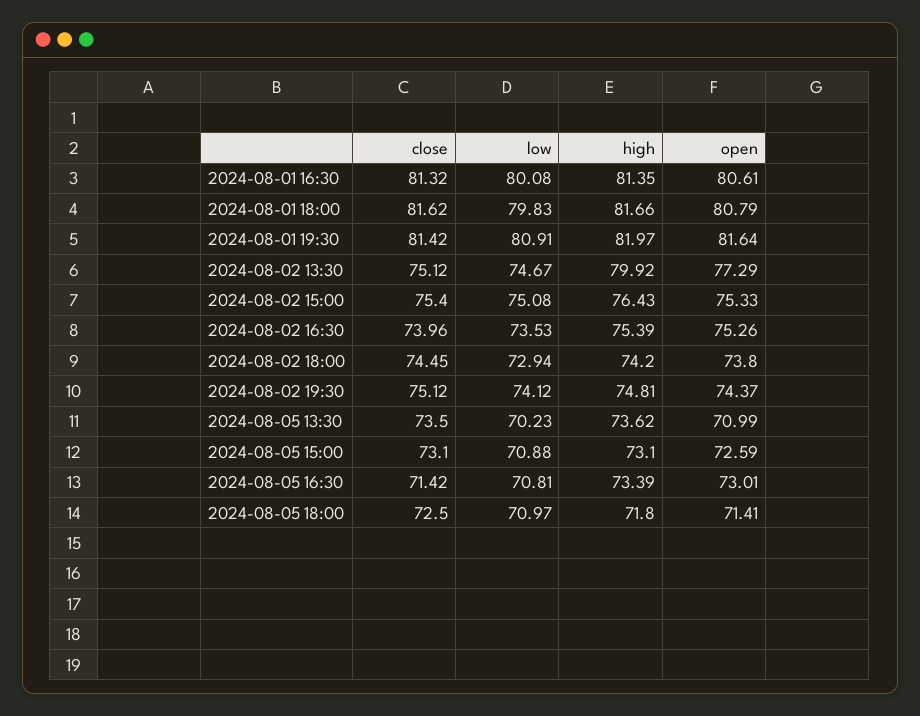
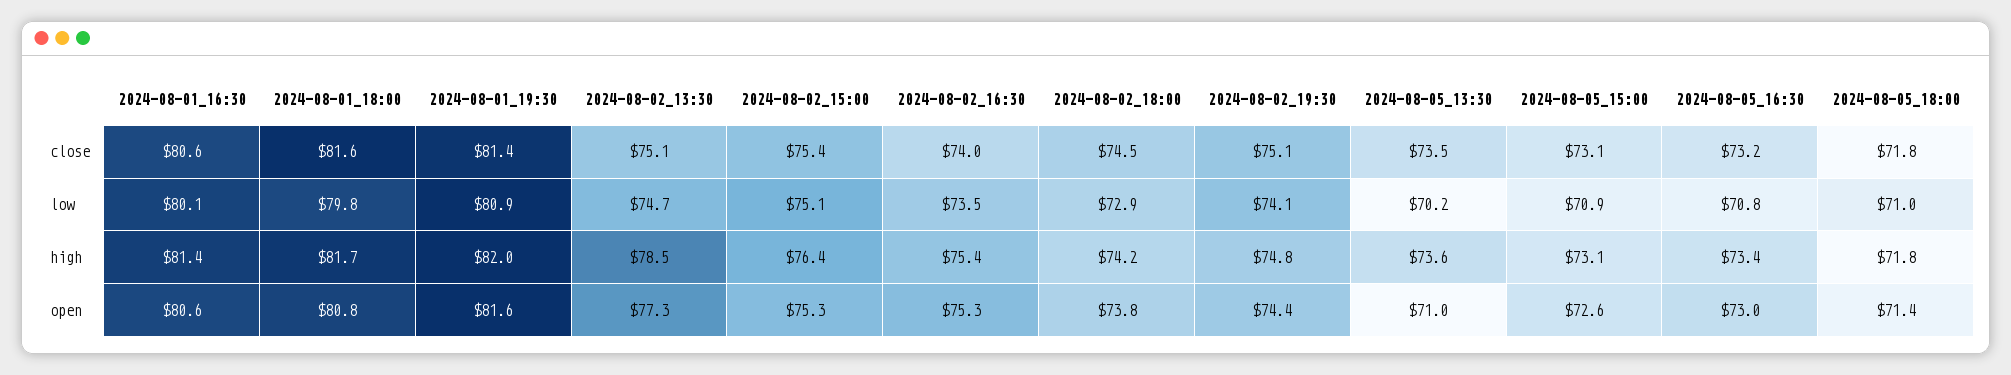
close, 2024-08-01 16:30: 81.32 -> 80.6
high, 2024-08-02 13:30: 79.92 -> 78.5
close, 2024-08-05 16:30: 71.42 -> 73.2
close, 2024-08-05 18:00: 72.5 -> 71.8

